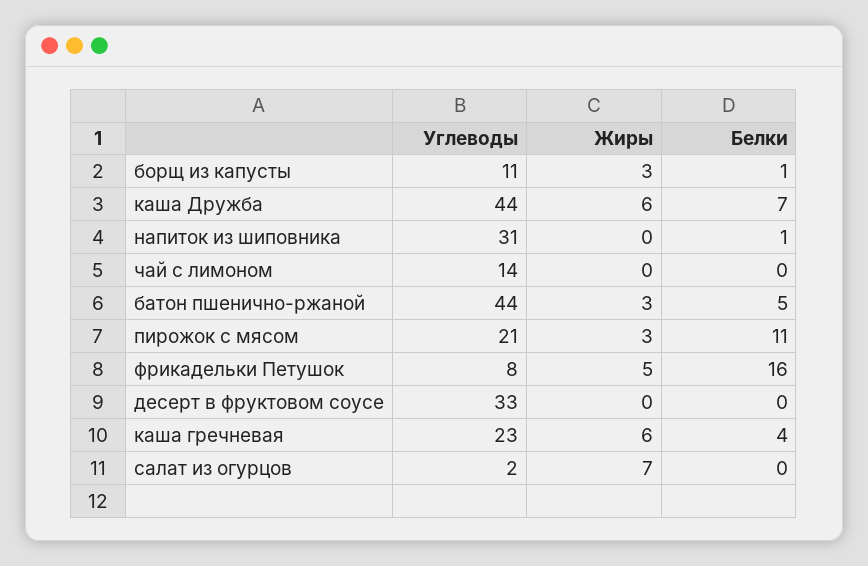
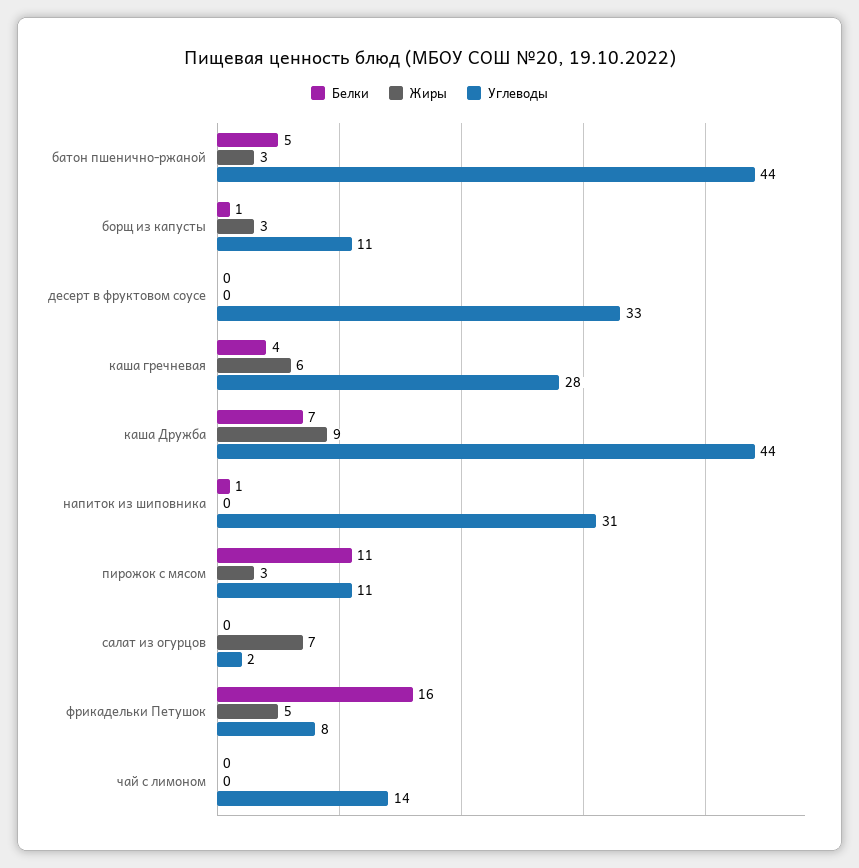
Жиры, каша Дружба: 6 -> 9
Углеводы, пирожок с мясом: 21 -> 11
Углеводы, каша гречневая: 23 -> 28

